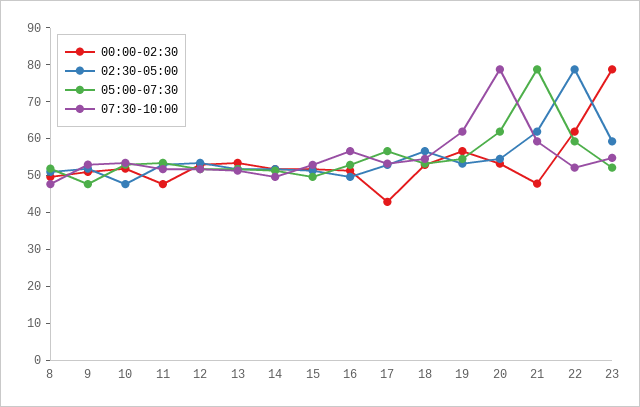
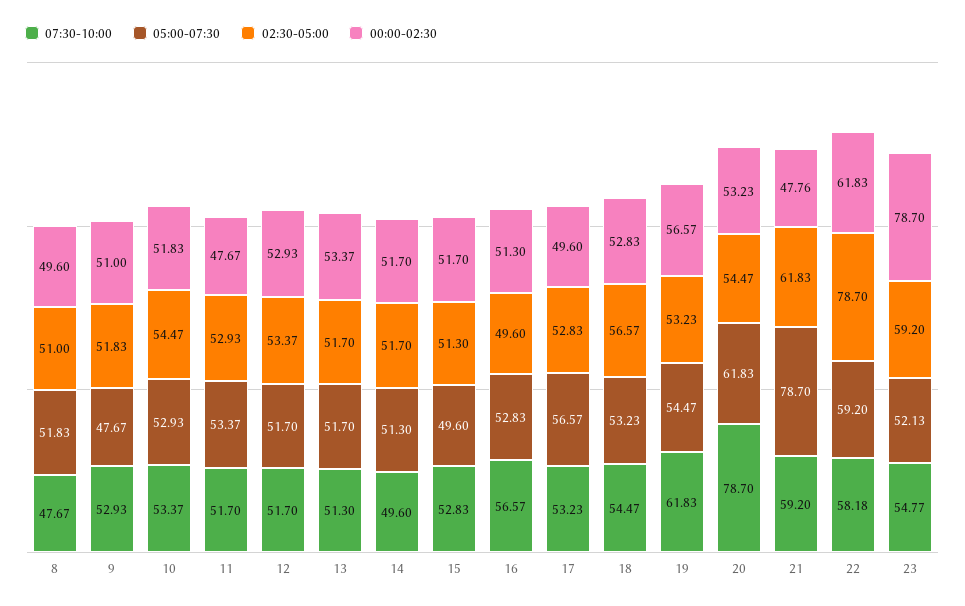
02:30-05:00, 10: 47.5 -> 54.47
00:00-02:30, 17: 42.5 -> 49.6
07:30-10:00, 22: 52.5 -> 58.18

